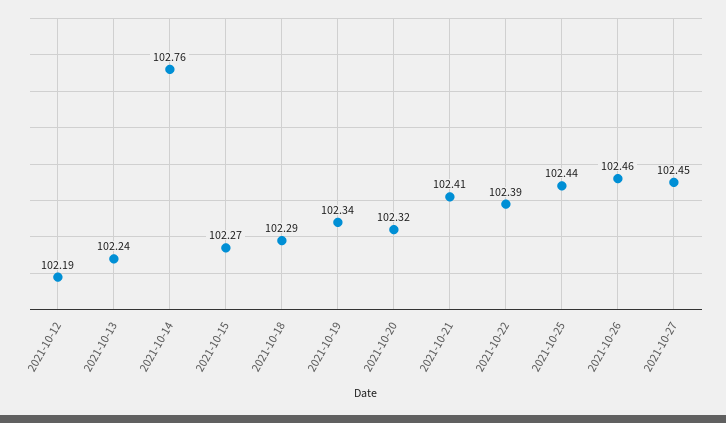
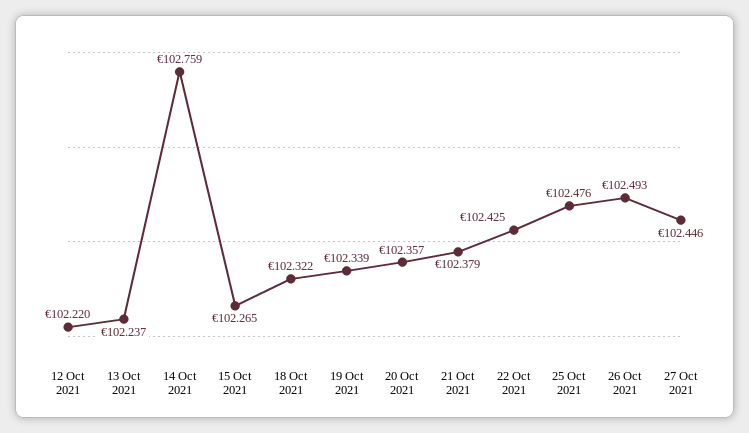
2021-10-12: 102.19 -> 102.22
2021-10-18: 102.29 -> 102.322
2021-10-20: 102.32 -> 102.357
2021-10-21: 102.41 -> 102.379
2021-10-22: 102.39 -> 102.425
2021-10-25: 102.44 -> 102.476
2021-10-26: 102.46 -> 102.493

